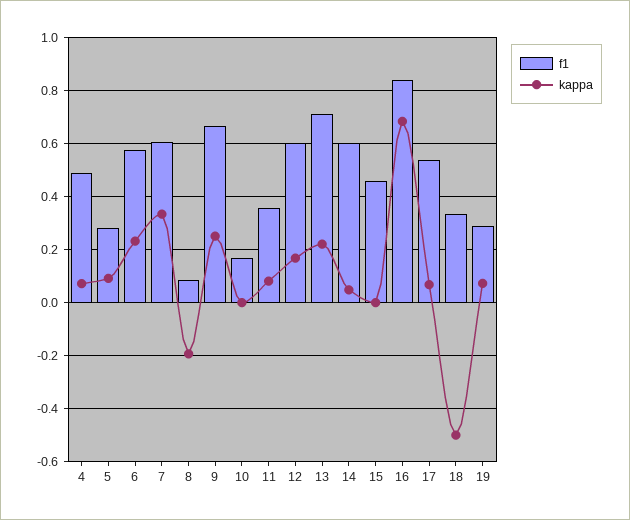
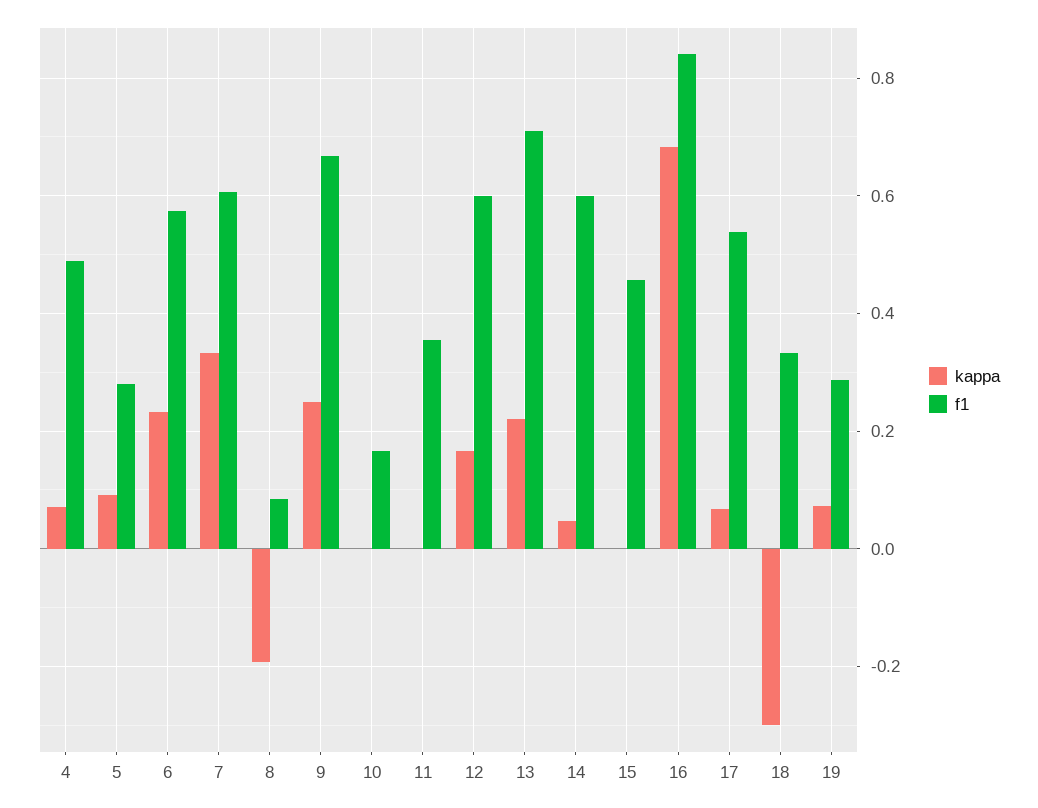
kappa, 11: 0.075 -> 0
kappa, 18: -0.5 -> -0.3

